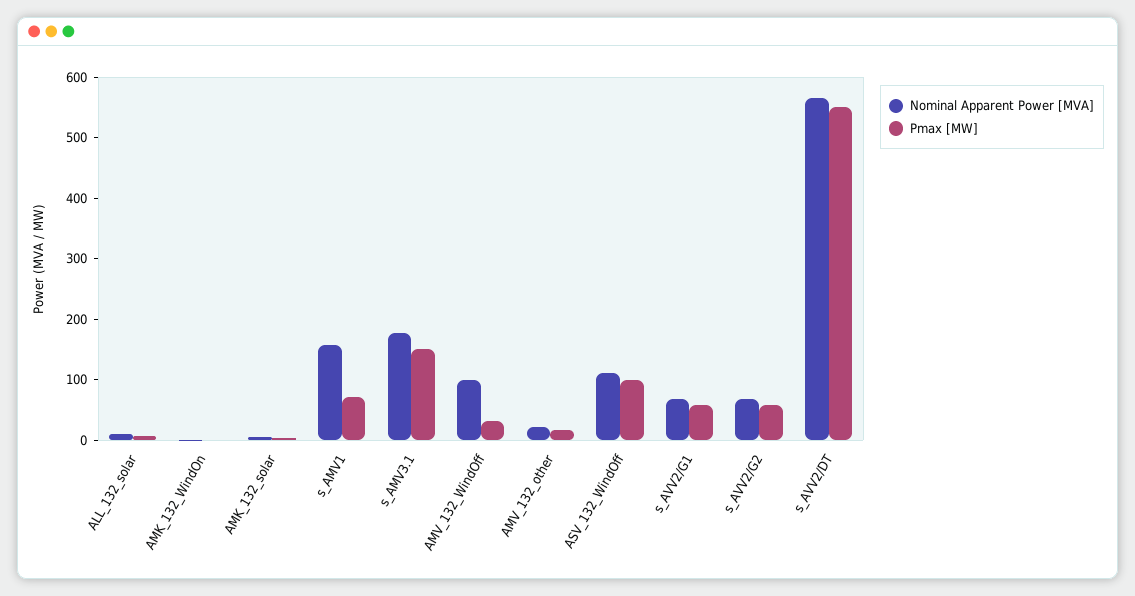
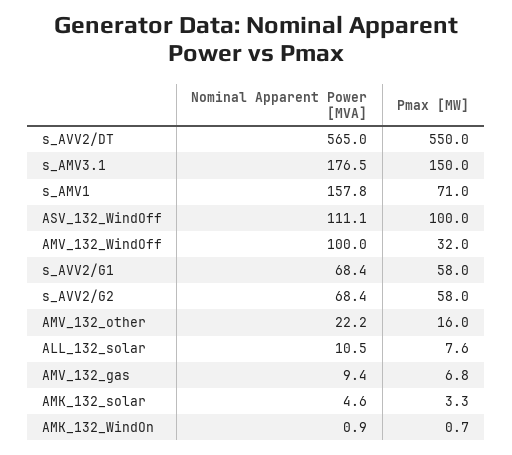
Nominal Apparent Power [MVA], AMV_132_gas: none -> 9.4
Pmax [MW], AMV_132_gas: none -> 6.8

